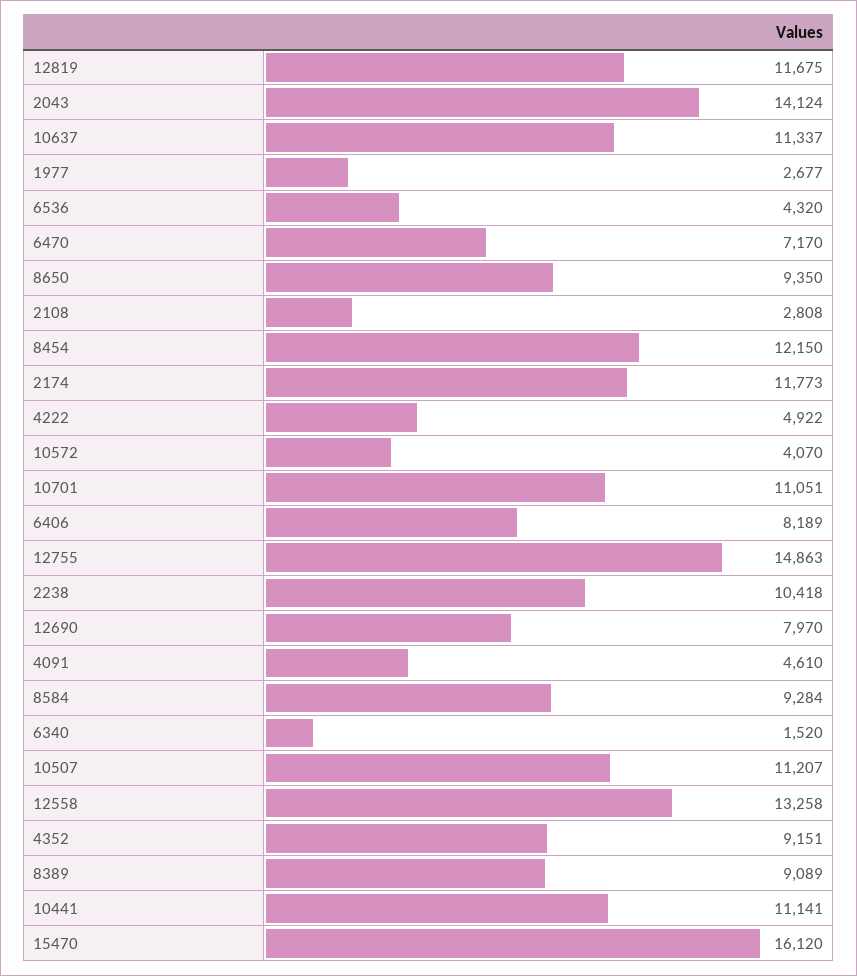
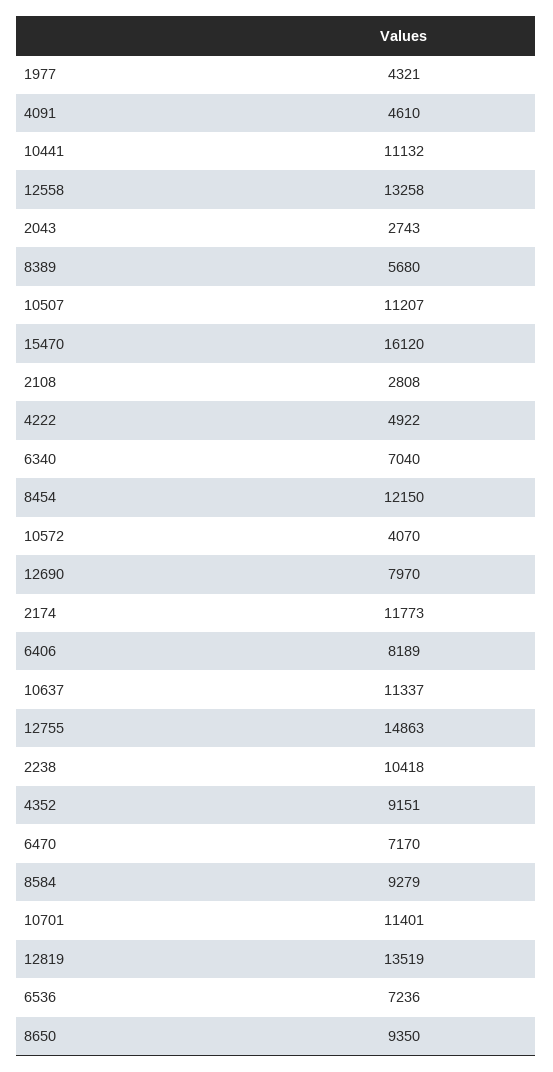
12819: 11675 -> 13519
2043: 14124 -> 2743
1977: 2677 -> 4321
6536: 4320 -> 7236
10701: 11051 -> 11401
8584: 9284 -> 9279
6340: 1520 -> 7040
8389: 9089 -> 5680
10441: 11141 -> 11132

